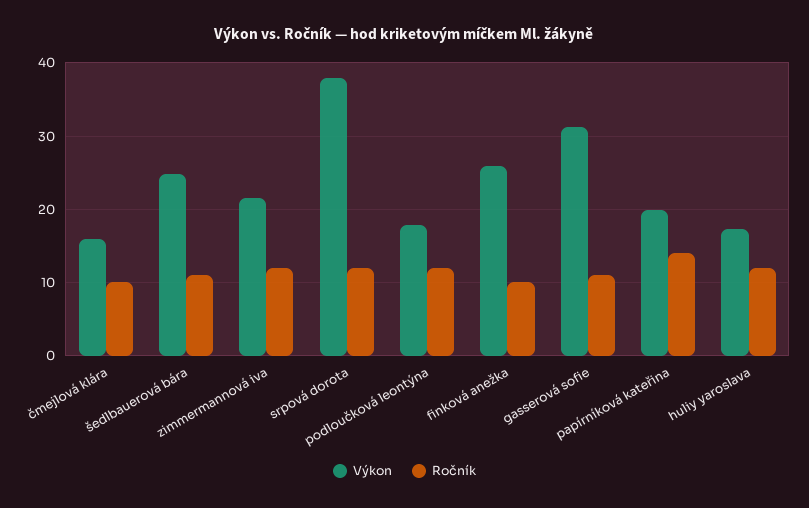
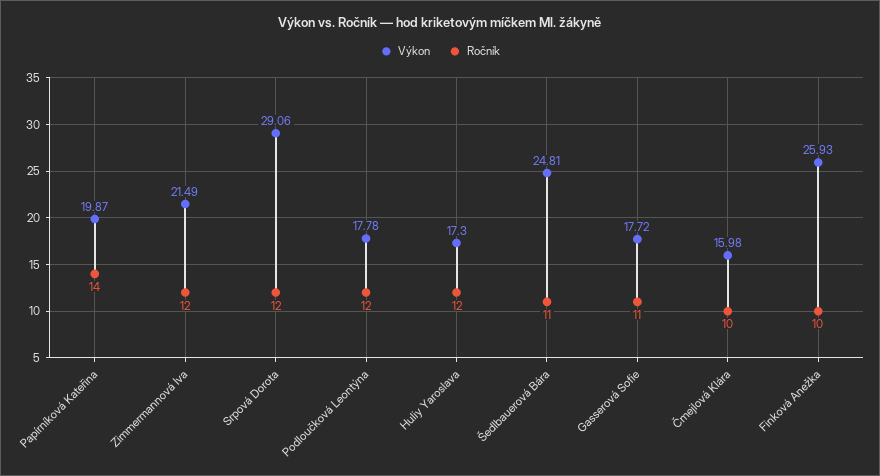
Výkon, srpová dorota: 38 -> 29.06
Výkon, gasserová sofie: 31 -> 17.72

